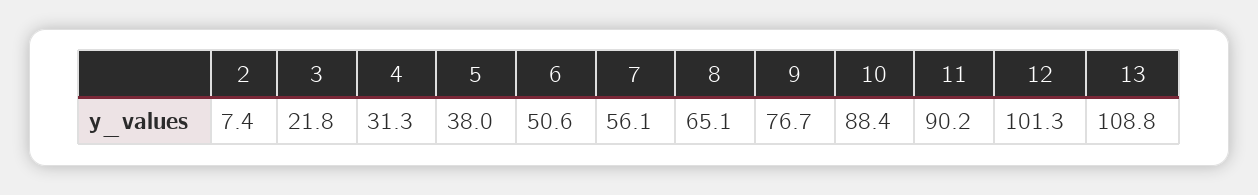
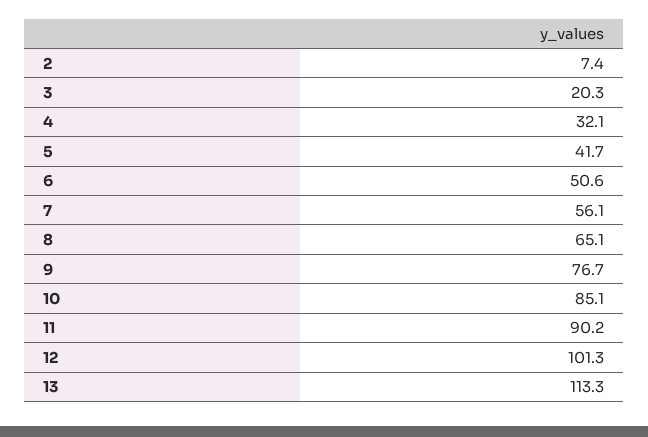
3: 21.8 -> 20.3
4: 31.3 -> 32.1
5: 38 -> 41.7
10: 88.4 -> 85.1
13: 108.8 -> 113.3

